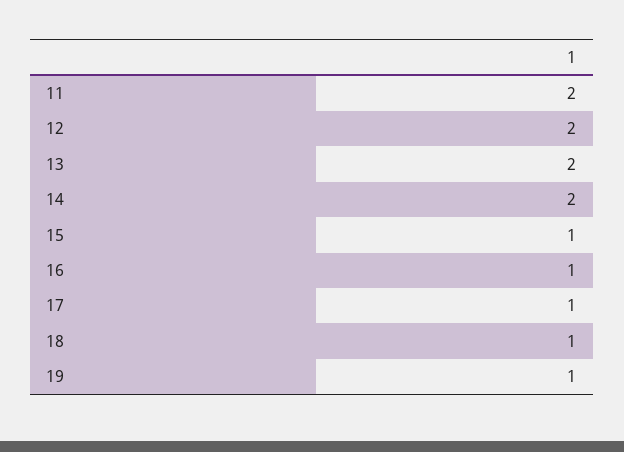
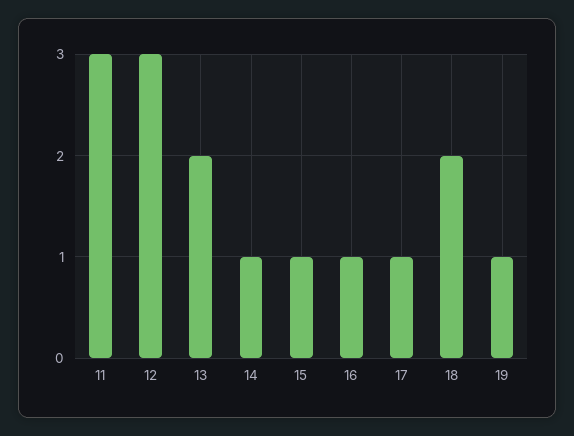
11: 2 -> 3
12: 2 -> 3
14: 2 -> 1
18: 1 -> 2

